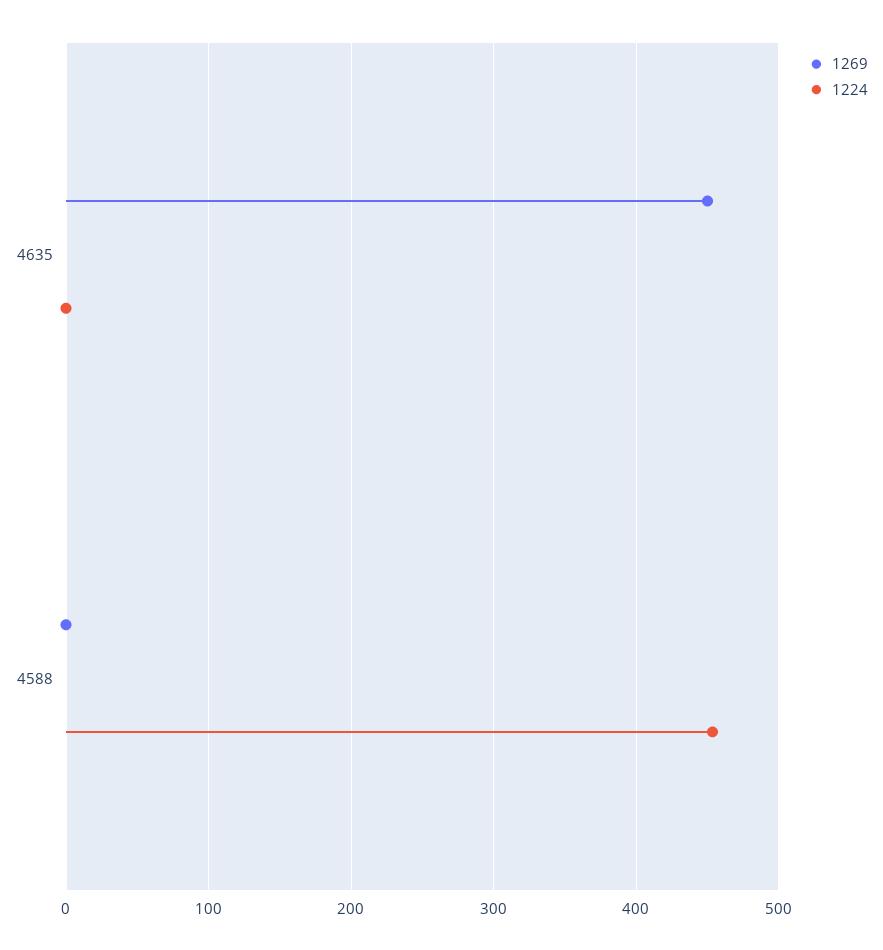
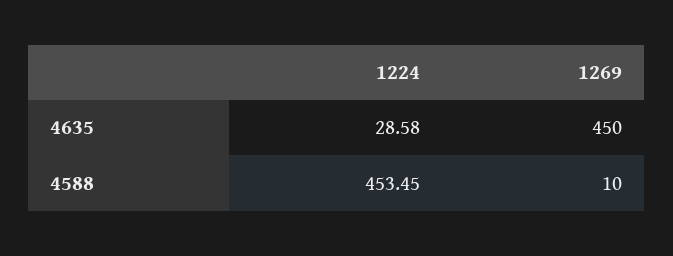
1224, 4635: 0 -> 28.58
1269, 4588: 0 -> 10

